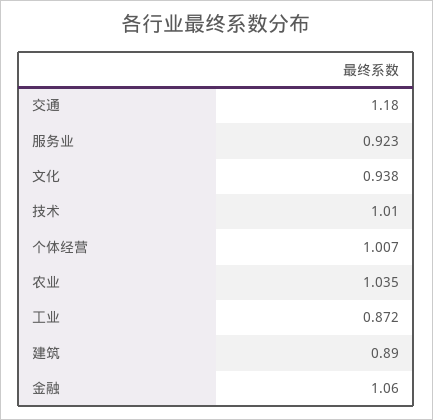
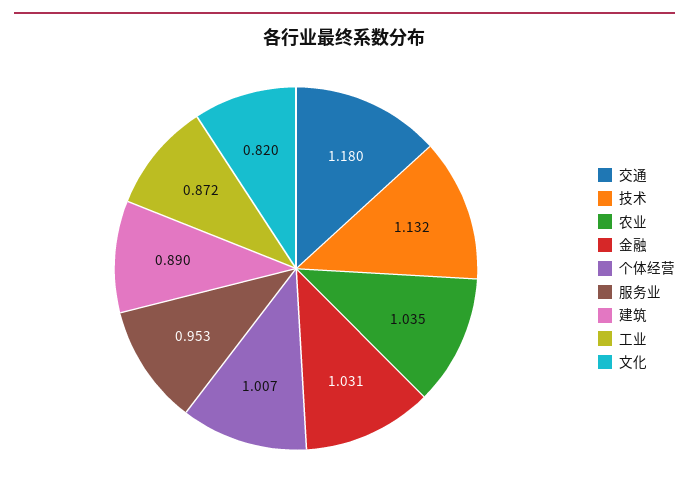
服务业: 0.923 -> 0.953
文化: 0.938 -> 0.82
技术: 1.01 -> 1.132
金融: 1.06 -> 1.031

